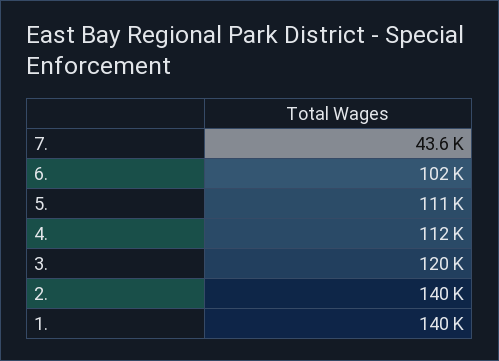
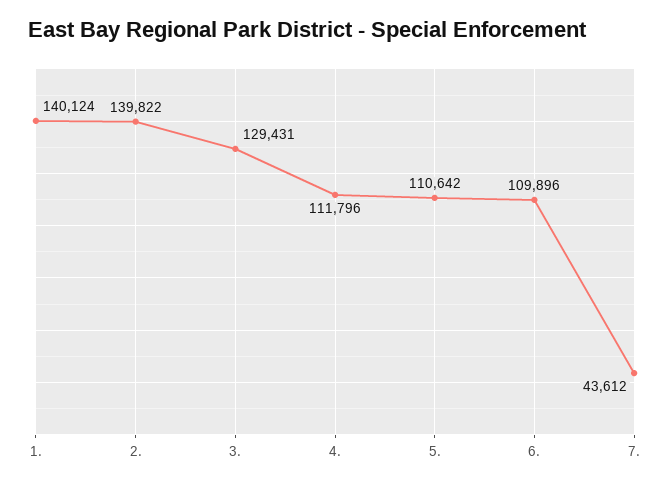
6.: 102000 -> 109896
3.: 120000 -> 129431

